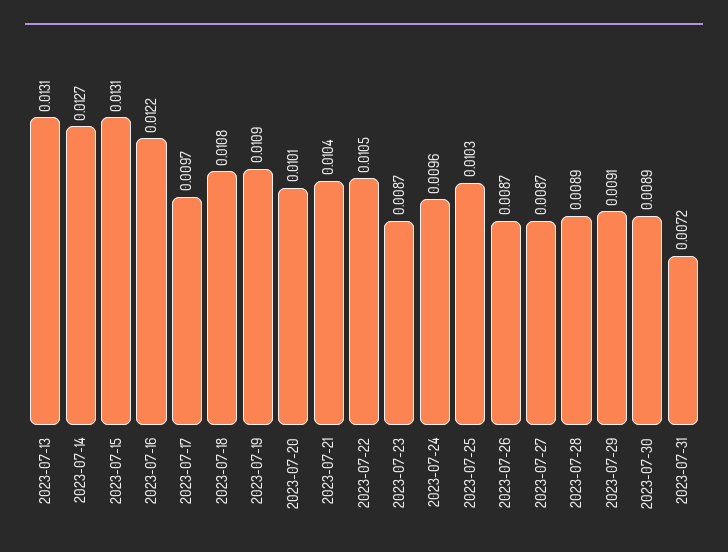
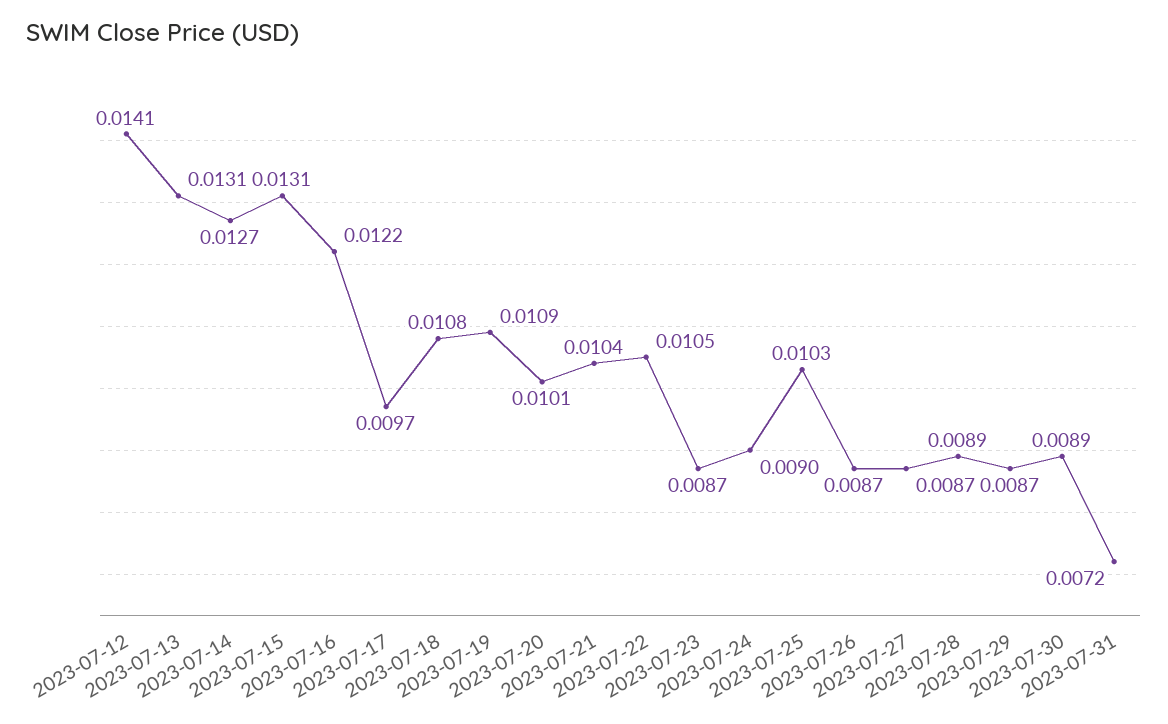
2023-07-24: 0.0096 -> 0.009
2023-07-29: 0.0091 -> 0.0087
2023-07-12: none -> 0.0141

